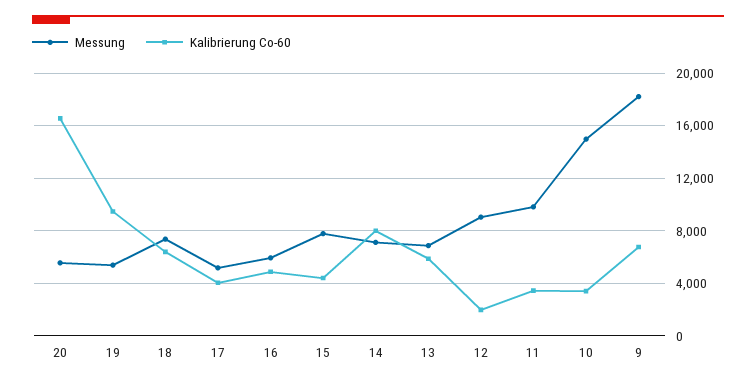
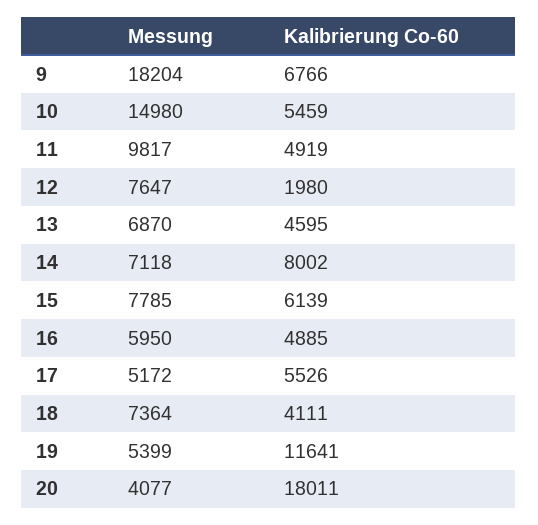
Messung, 20: 5500 -> 4077
Kalibrierung Co-60, 20: 16500 -> 18011
Kalibrierung Co-60, 19: 9500 -> 11641
Kalibrierung Co-60, 18: 6500 -> 4111
Kalibrierung Co-60, 17: 4000 -> 5526
Kalibrierung Co-60, 15: 4500 -> 6139
Kalibrierung Co-60, 13: 6000 -> 4595
Messung, 12: 9000 -> 7647
Kalibrierung Co-60, 11: 3500 -> 4919
Kalibrierung Co-60, 10: 3500 -> 5459

